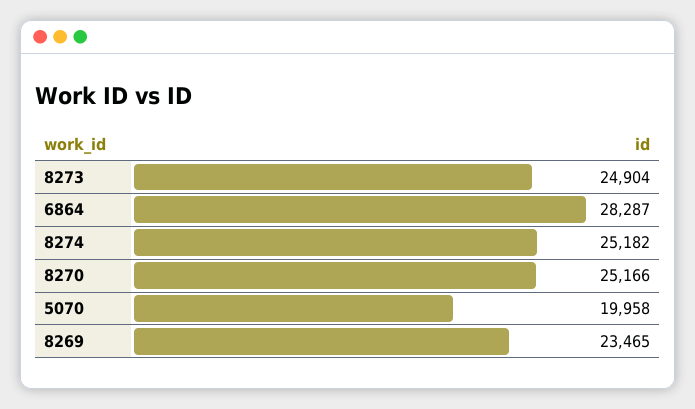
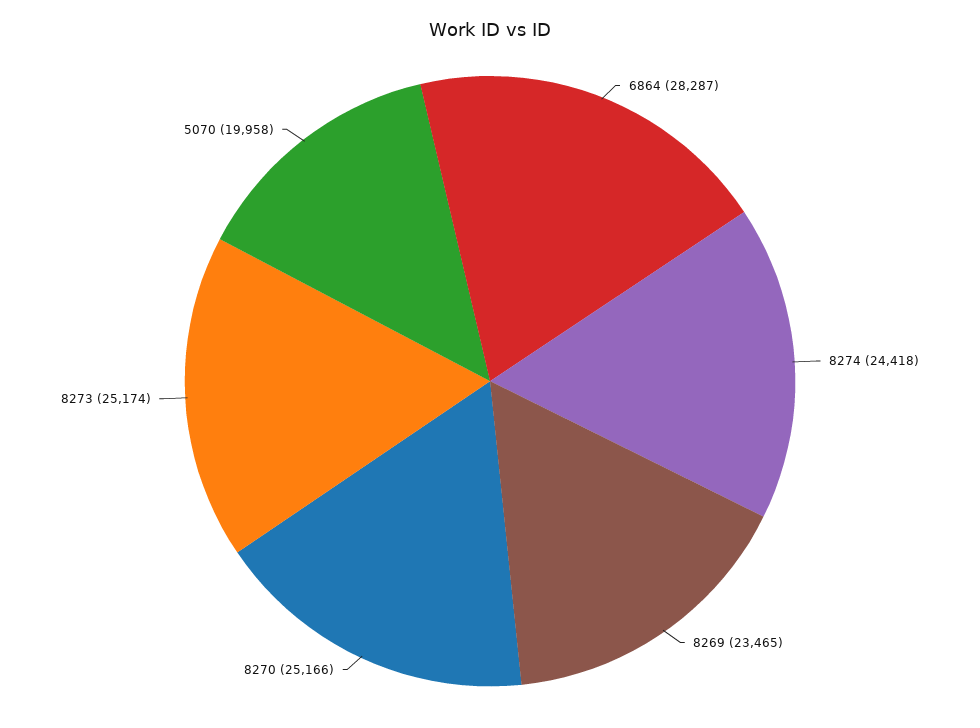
8273: 24904 -> 25174
8274: 25182 -> 24418

